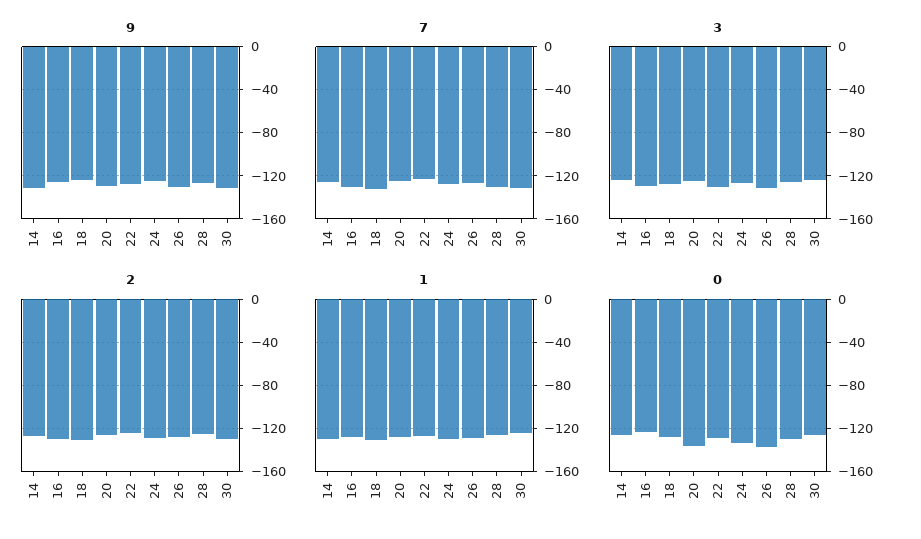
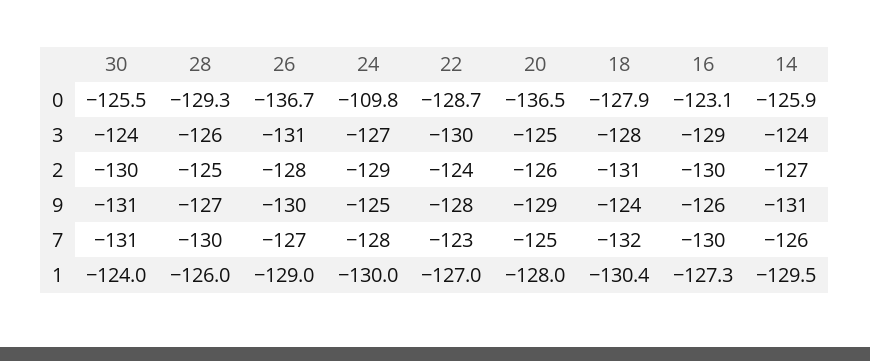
0, 24: -130 -> -109.8

